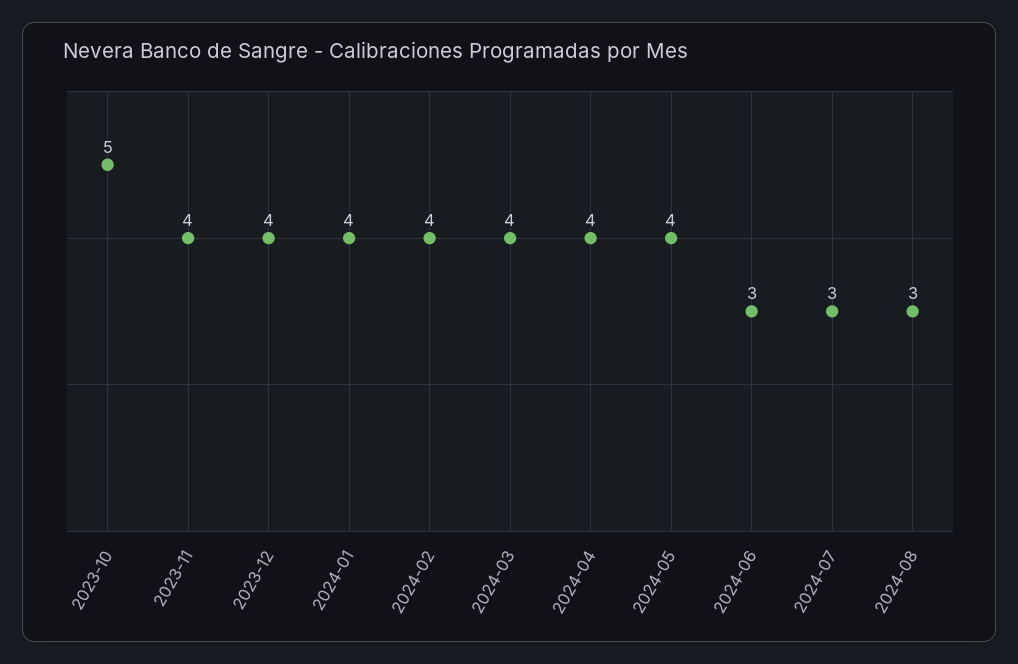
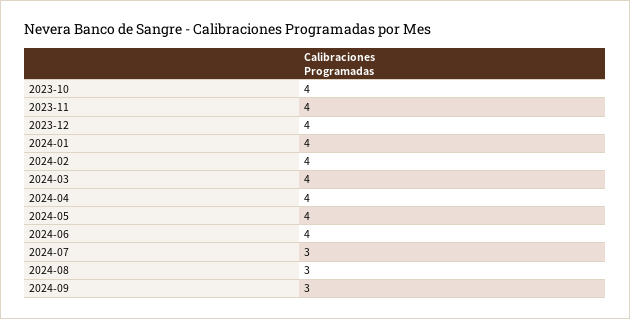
2023-10: 5 -> 4
2024-06: 3 -> 4
2024-09: none -> 3

